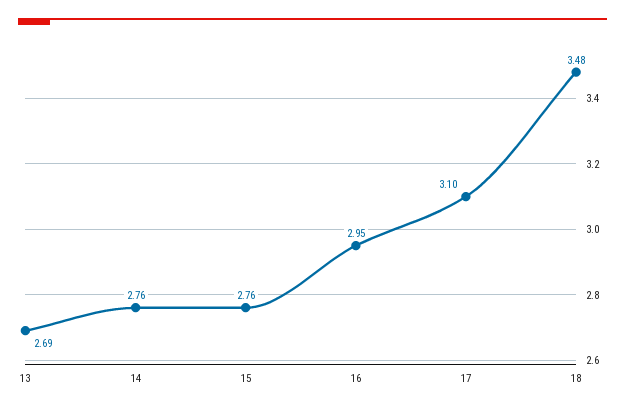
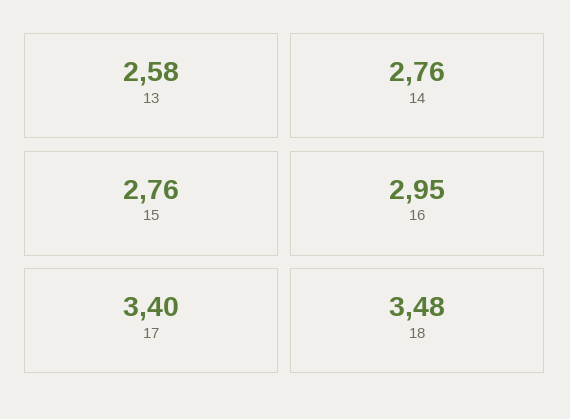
13: 2.69 -> 2.58
17: 3.1 -> 3.4

